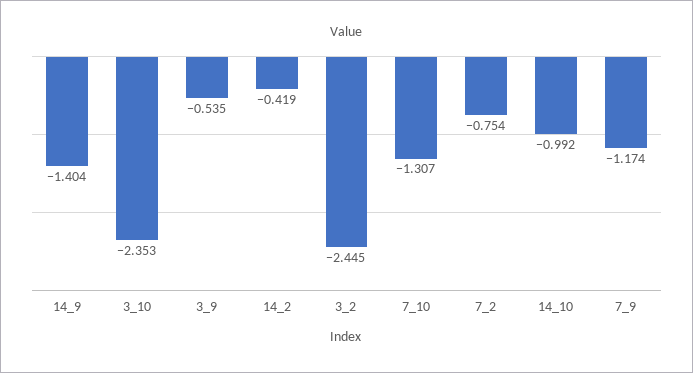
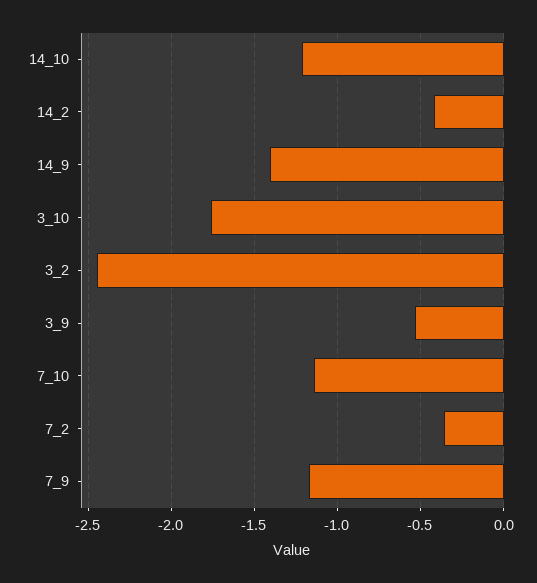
3_10: -2.353 -> -1.75
7_10: -1.307 -> -1.15
7_2: -0.754 -> -0.35
14_10: -0.992 -> -1.2

